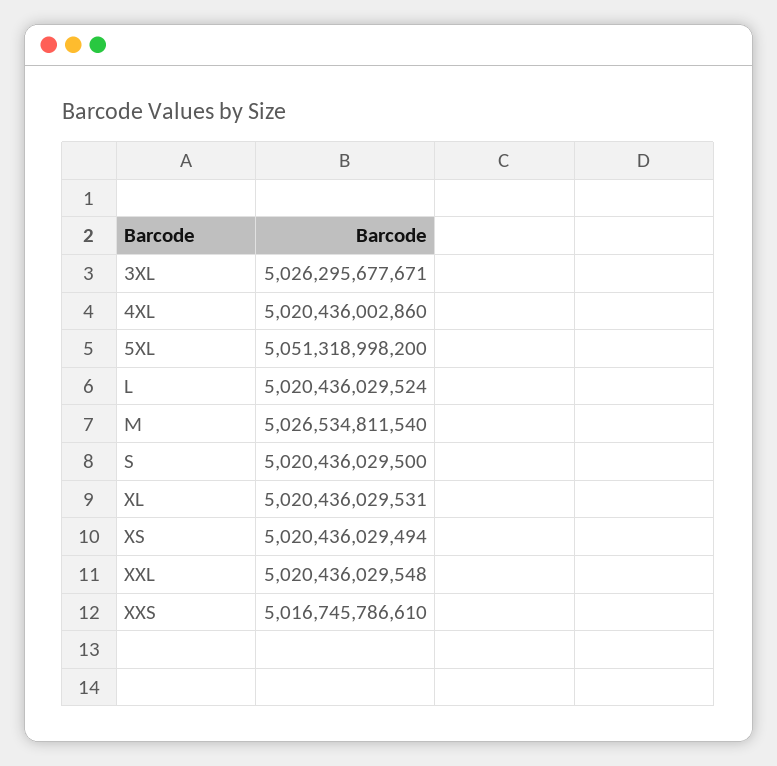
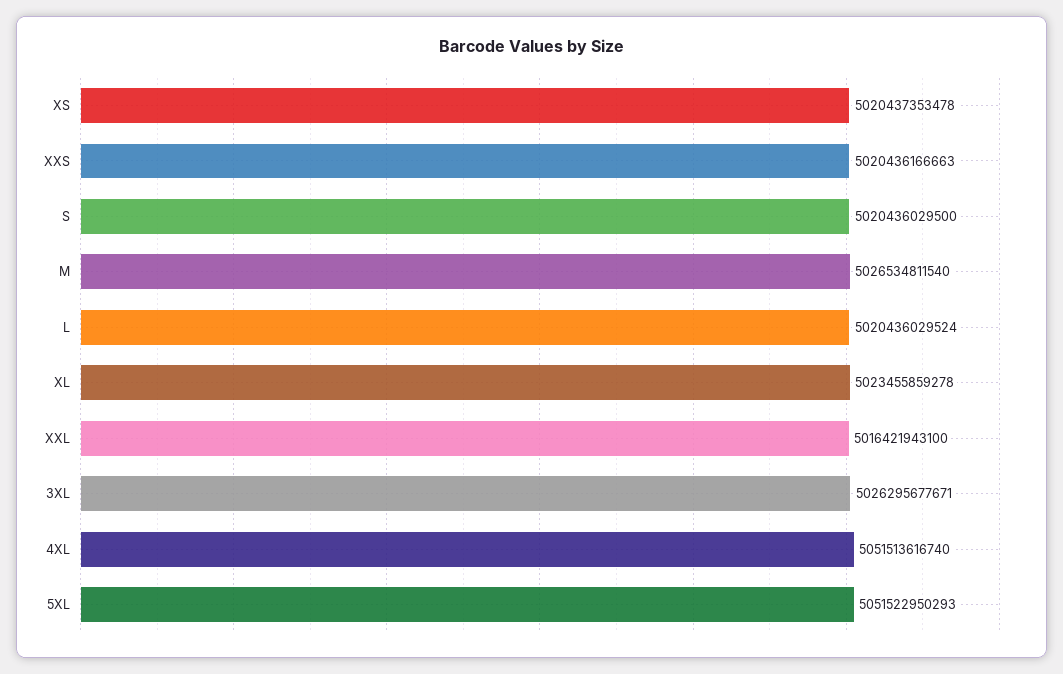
4XL: 5020436002860 -> 5051513616740
5XL: 5051318998200 -> 5051522950293
XL: 5020436029531 -> 5023455859278
XS: 5020436029494 -> 5020437353478
XXL: 5020436029548 -> 5016421943100
XXS: 5016745786610 -> 5020436166663

